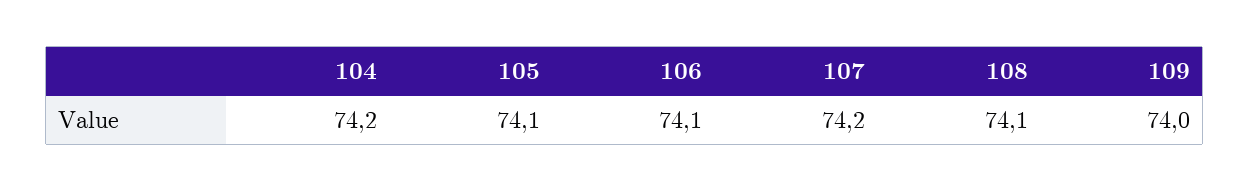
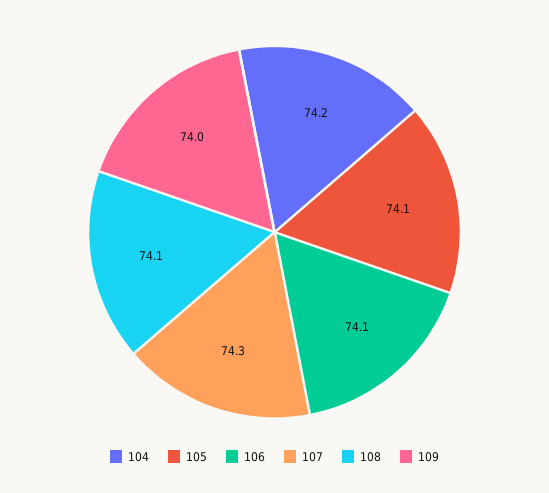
107: 74.2 -> 74.3

